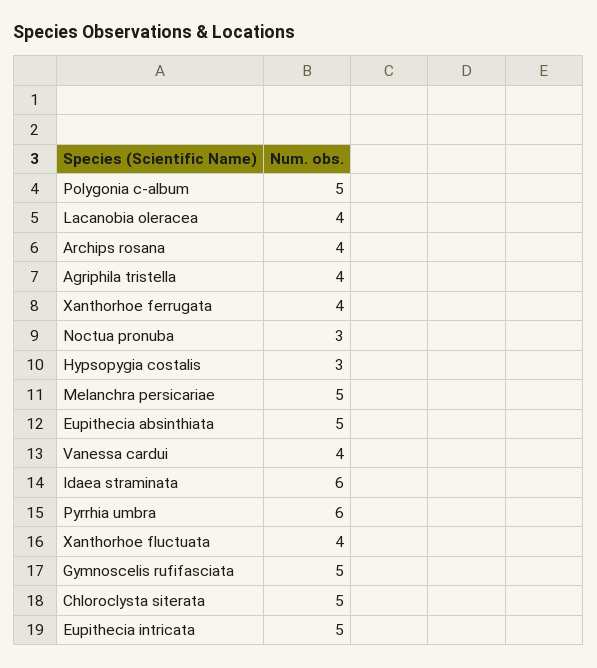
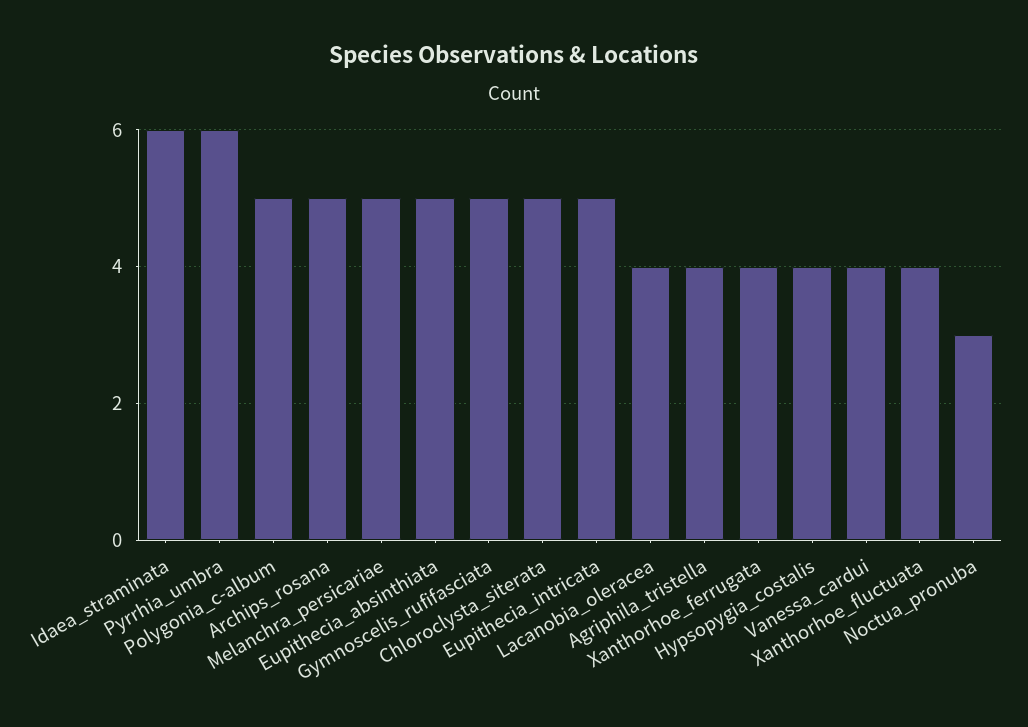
Archips rosana: 4 -> 5
Hypsopygia costalis: 3 -> 4

